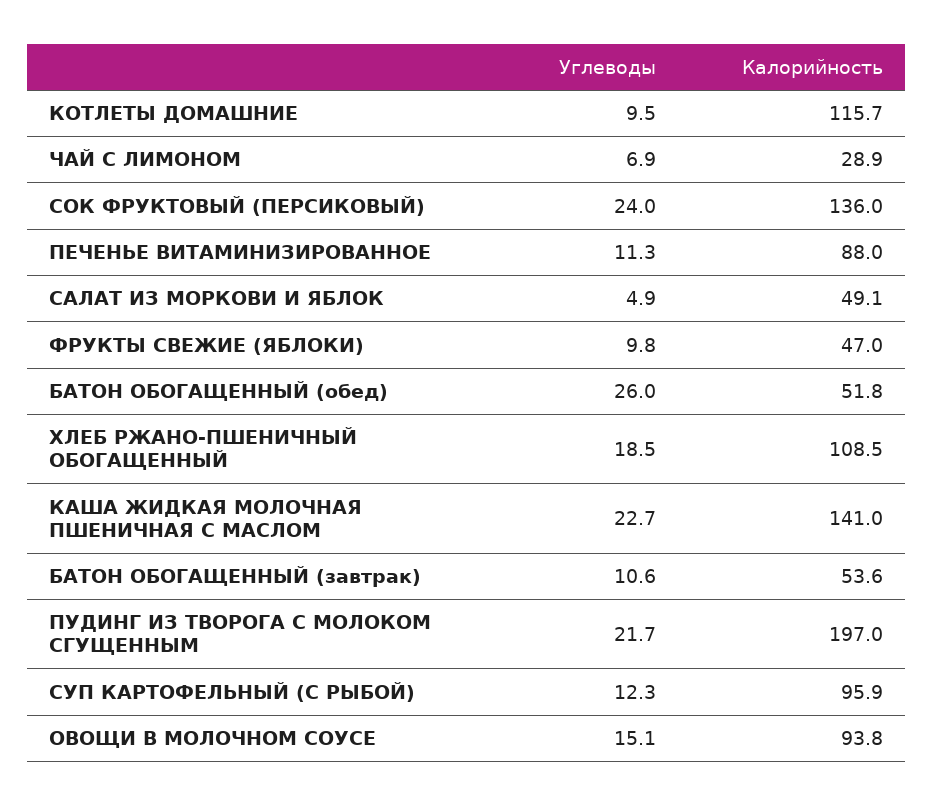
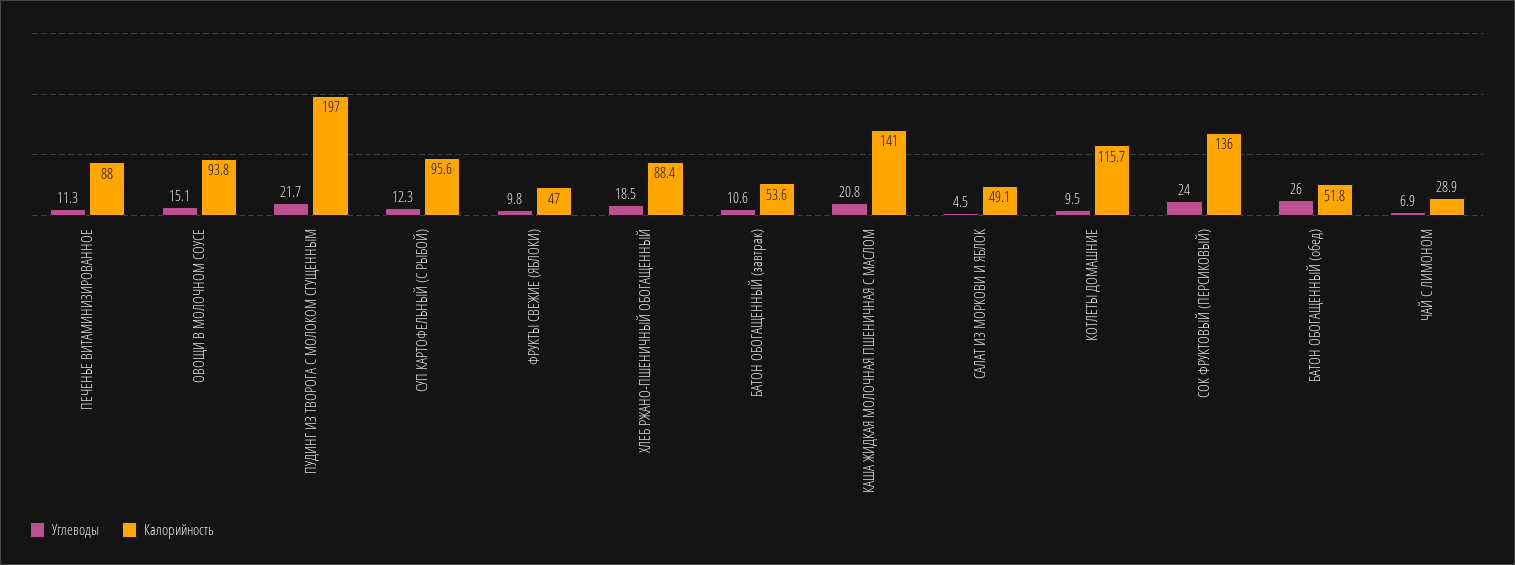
Углеводы, САЛАТ ИЗ МОРКОВИ И ЯБЛОК: 4.9 -> 4.5
Калорийность, ХЛЕБ РЖАНО-ПШЕНИЧНЫЙ ОБОГАЩЕННЫЙ: 108.5 -> 88.4
Углеводы, КАША ЖИДКАЯ МОЛОЧНАЯ ПШЕНИЧНАЯ С МАСЛОМ: 22.7 -> 20.8
Калорийность, СУП КАРТОФЕЛЬНЫЙ (С РЫБОЙ): 95.9 -> 95.6

